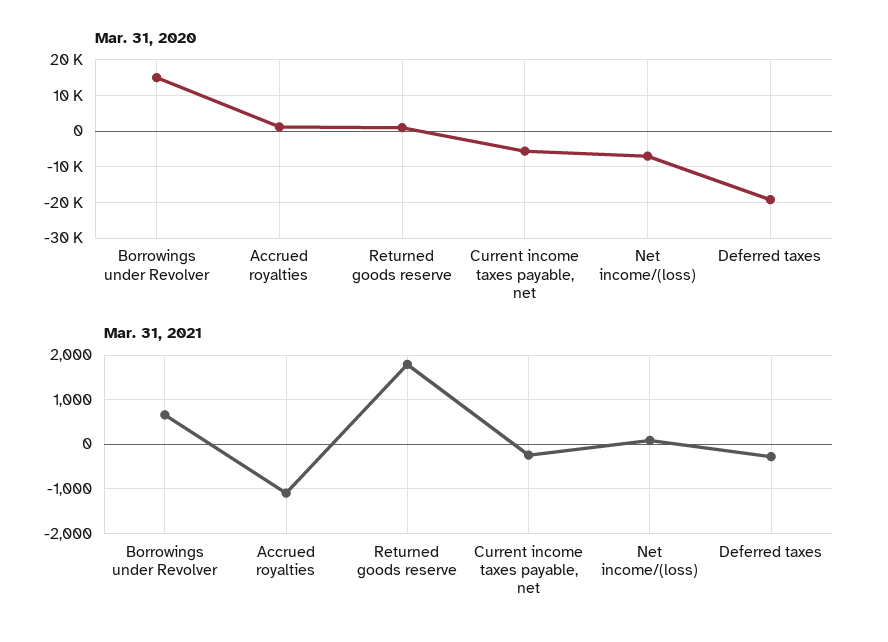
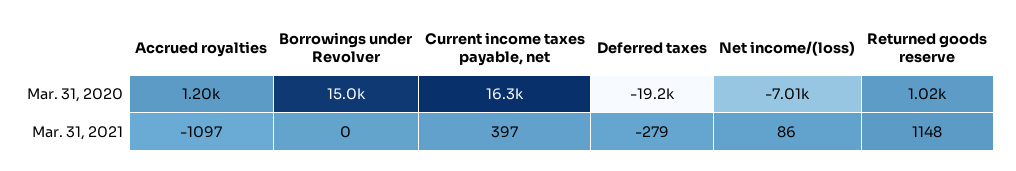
Mar. 31, 2020, Current income taxes payable, net: -6000 -> 16300
Mar. 31, 2021, Borrowings under Revolver: 600 -> 0
Mar. 31, 2021, Returned goods reserve: 1800 -> 1148
Mar. 31, 2021, Current income taxes payable, net: -200 -> 397

